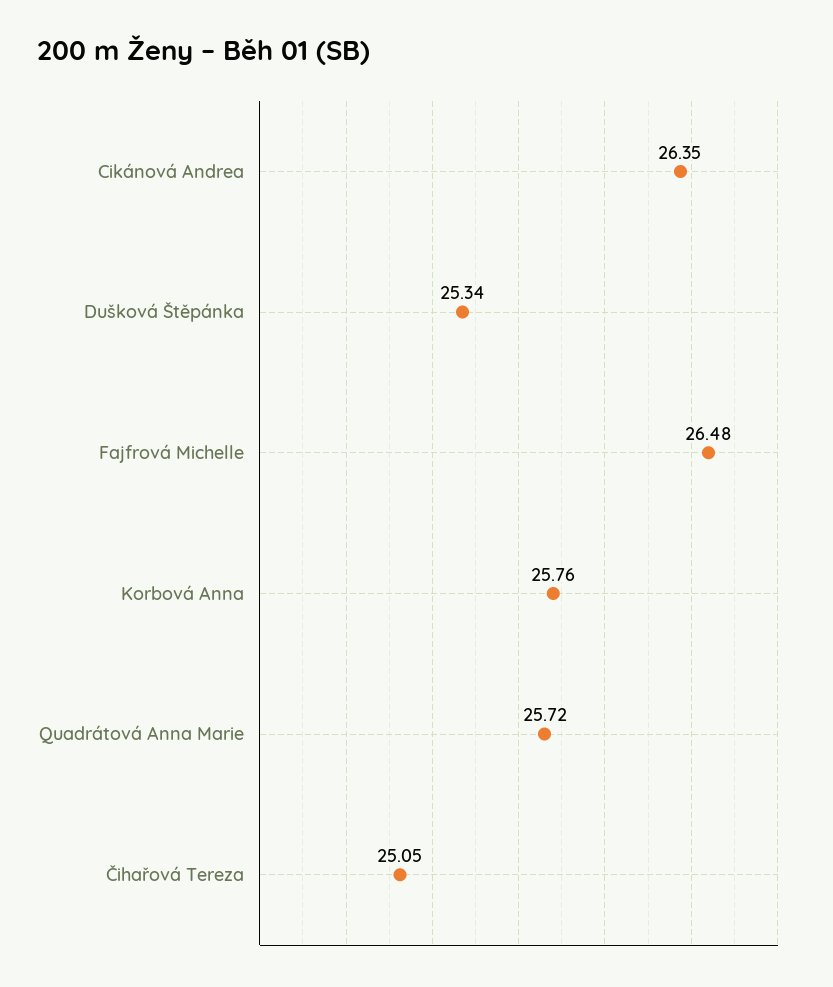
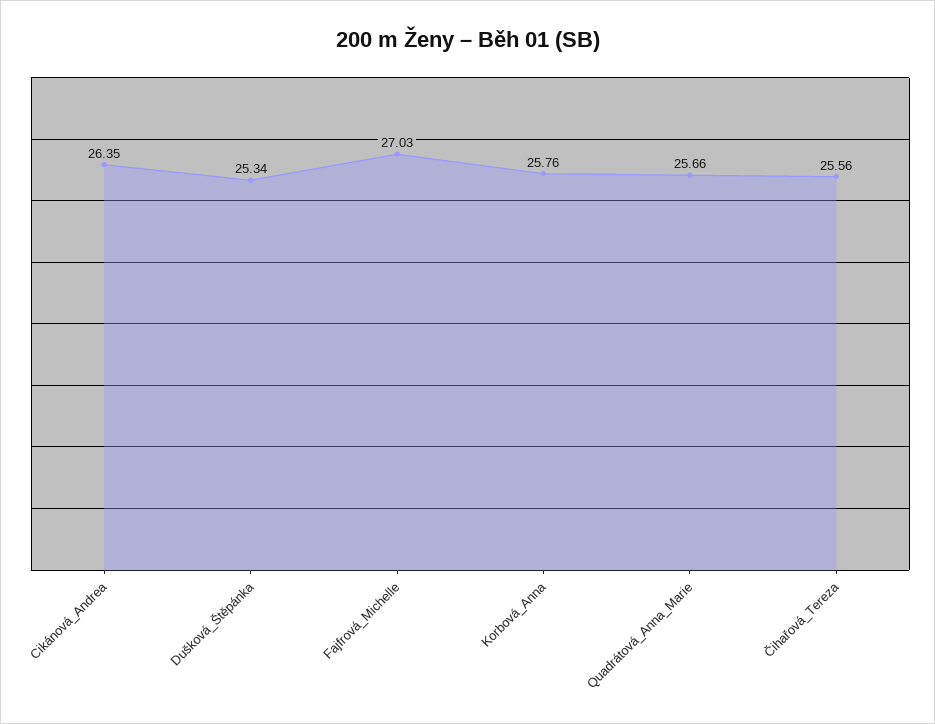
Fajfrová Michelle: 26.48 -> 27.03
Quadrátová Anna Marie: 25.72 -> 25.66
Čihařová Tereza: 25.05 -> 25.56

